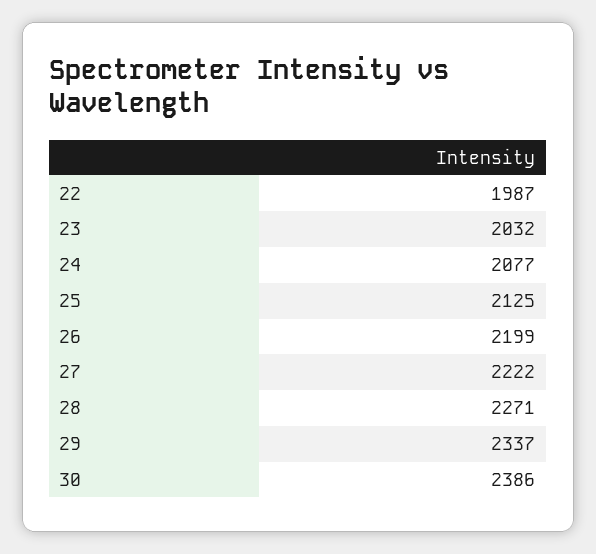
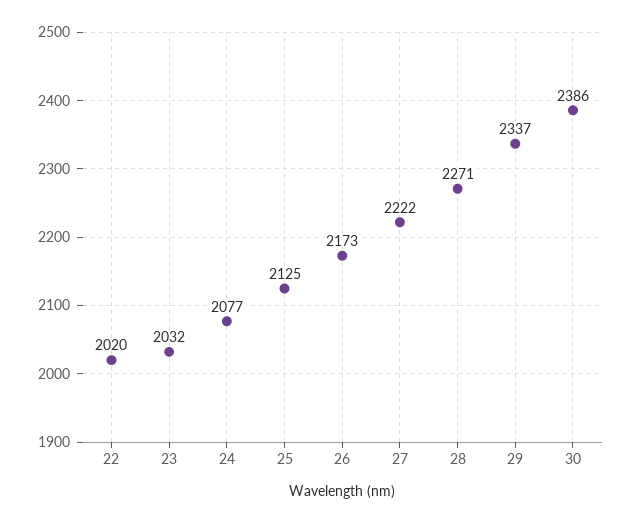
22: 1987 -> 2020
26: 2199 -> 2173

